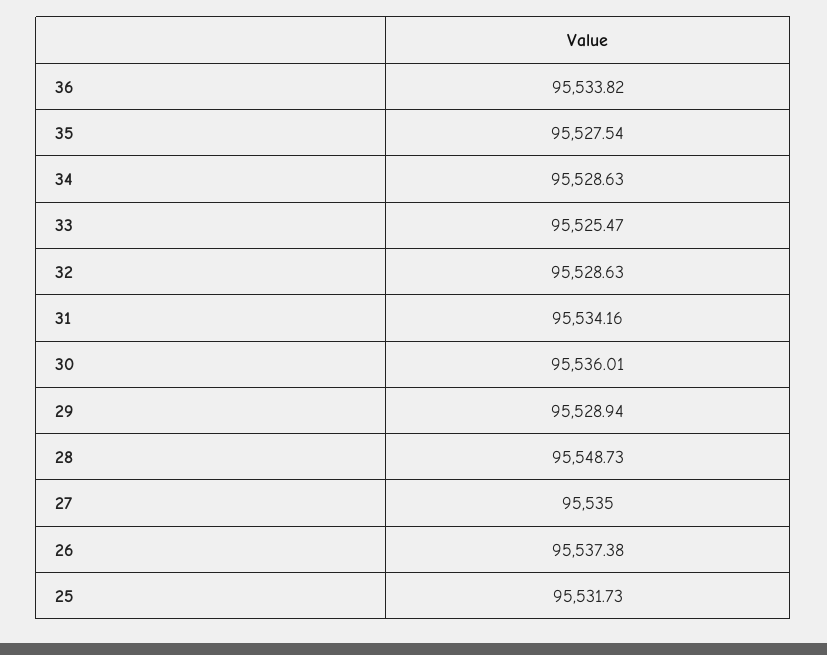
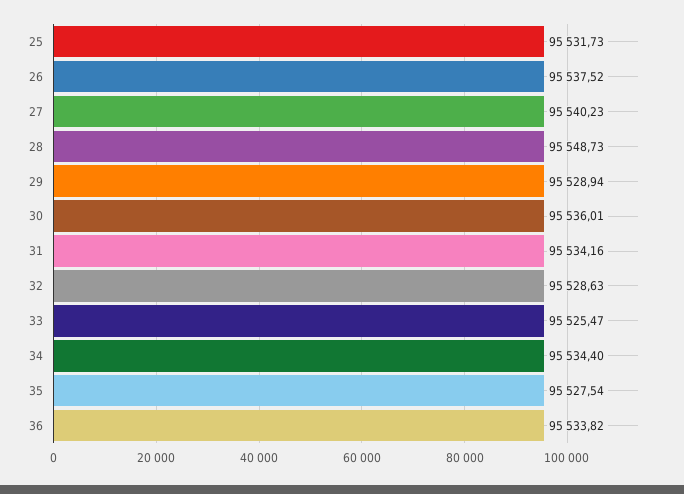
34: 95528.63 -> 95534.4
27: 95535 -> 95540.23
26: 95537.38 -> 95537.52

